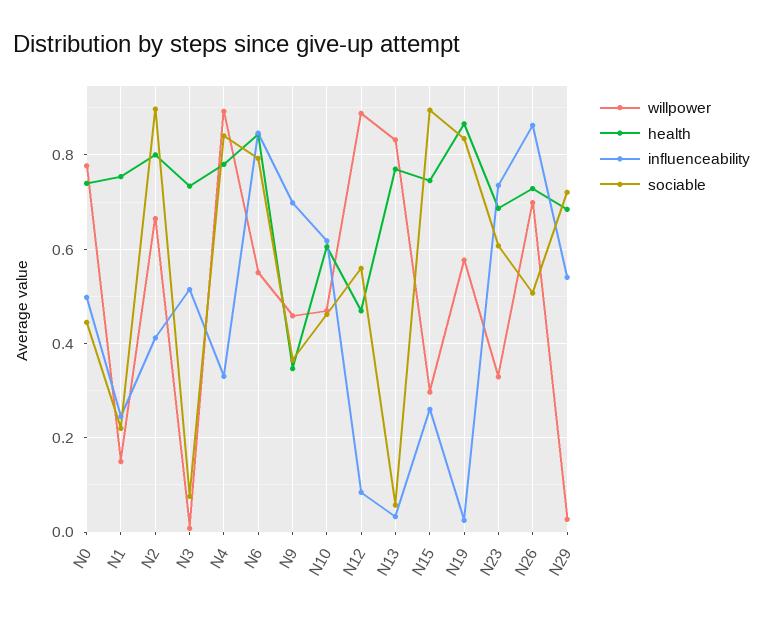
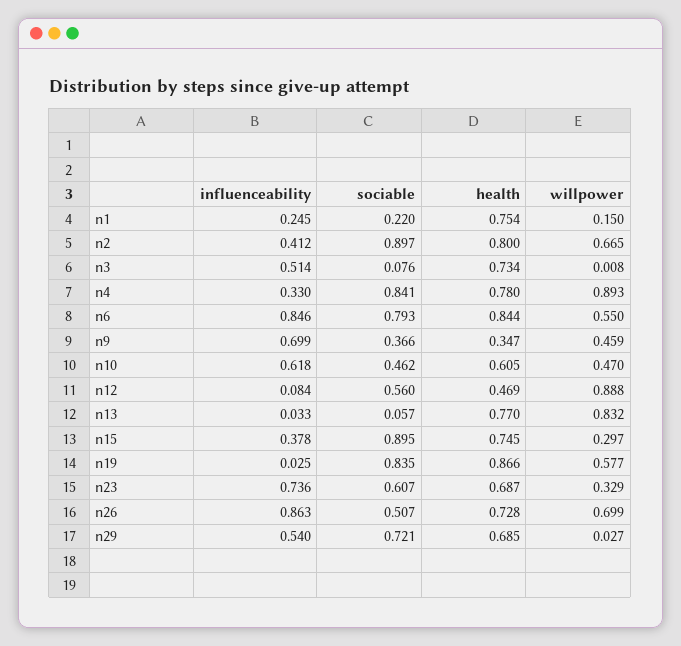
willpower, N0: 0.78 -> none
health, N0: 0.74 -> none
influenceability, N0: 0.5 -> none
sociable, N0: 0.44 -> none
influenceability, N15: 0.26 -> 0.378

